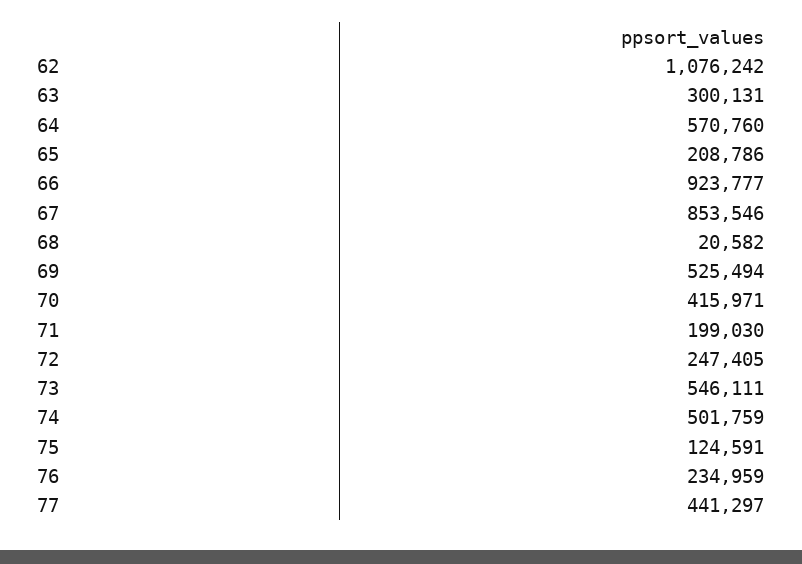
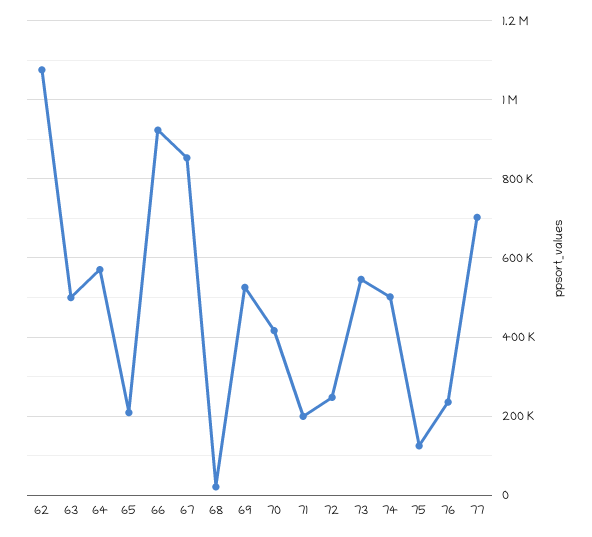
63: 300131 -> 500000
77: 441297 -> 700000

